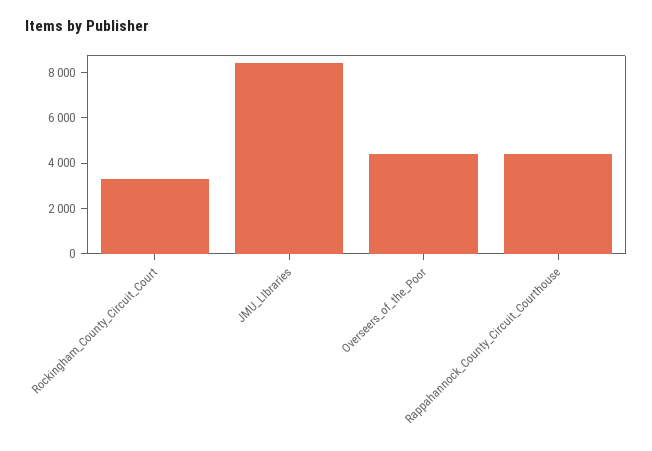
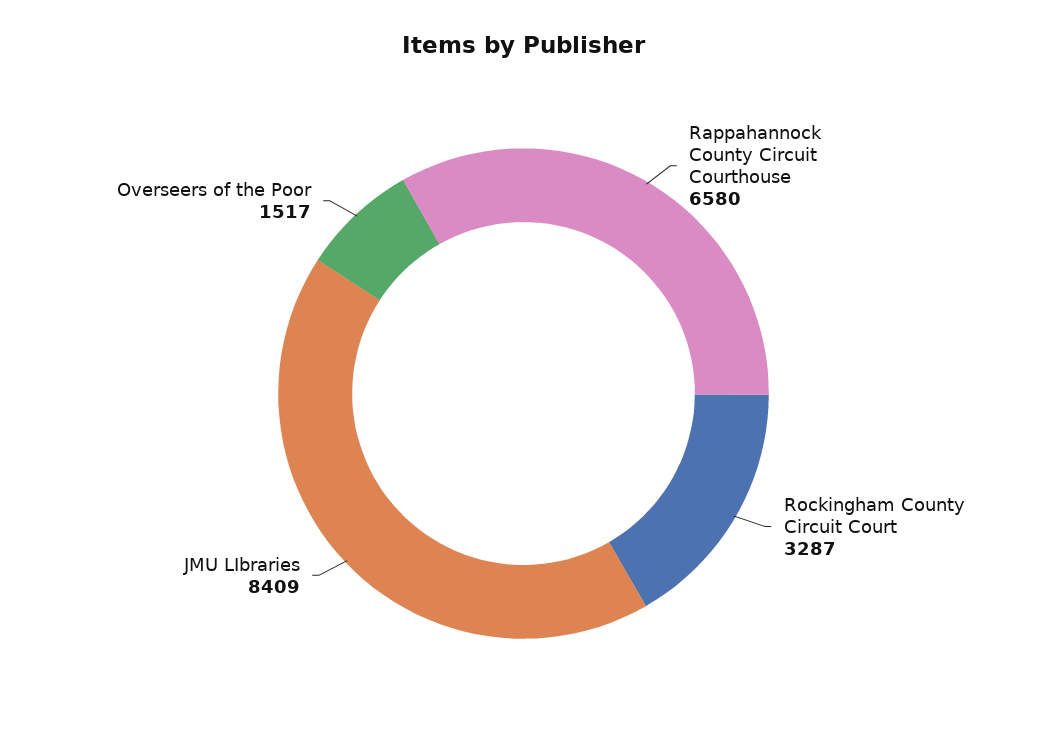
Overseers_of_the_Poor: 4500 -> 1517
Rappahannock_County_Circuit_Courthouse: 4500 -> 6580

